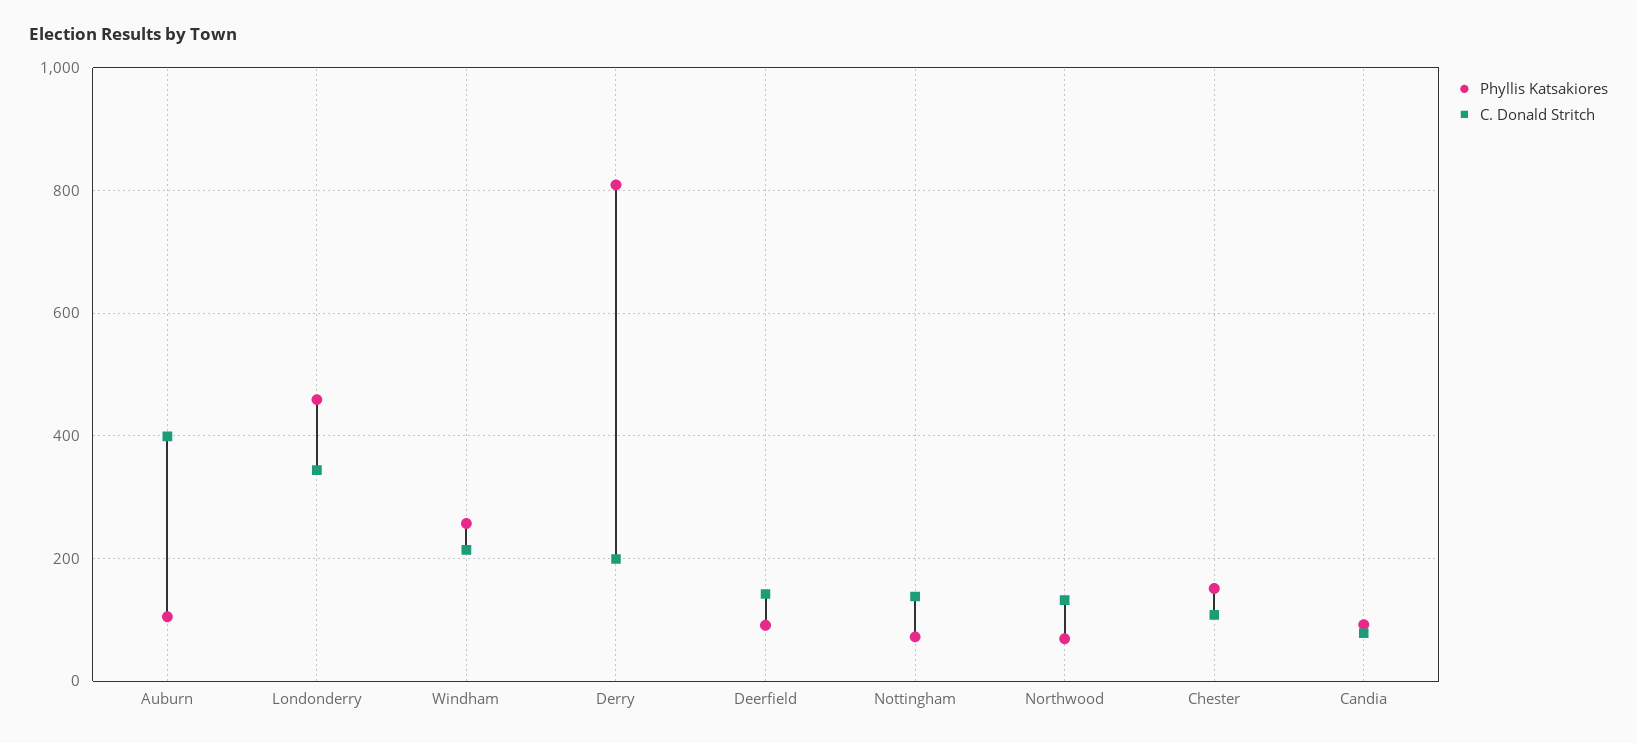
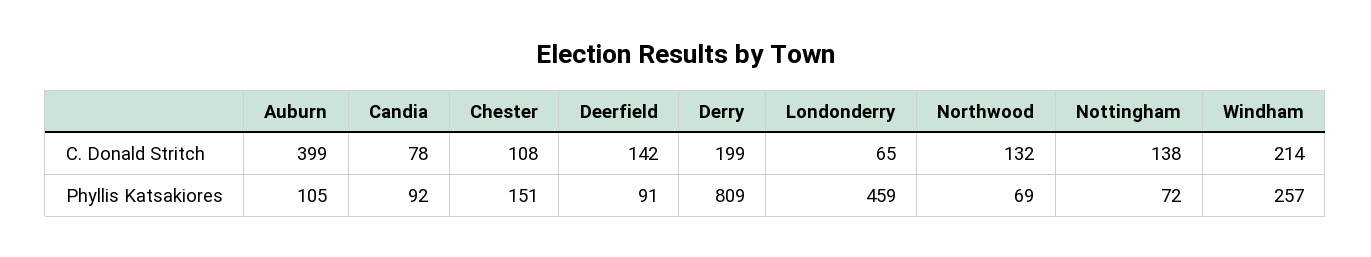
C. Donald Stritch, Londonderry: 340 -> 65

